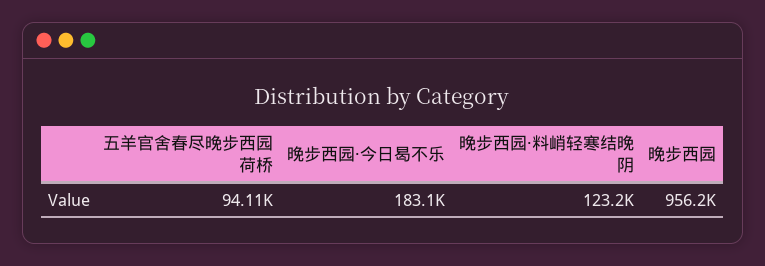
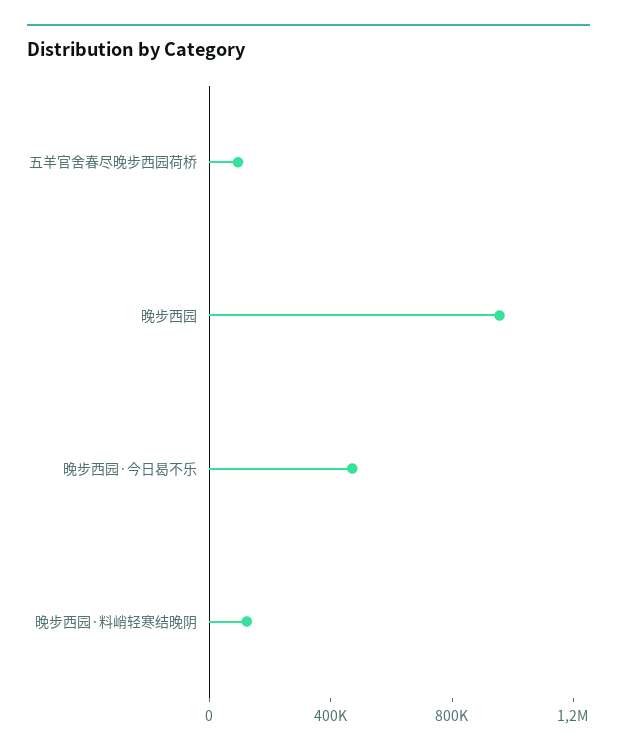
晚步西园·今日曷不乐: 183100 -> 500000

